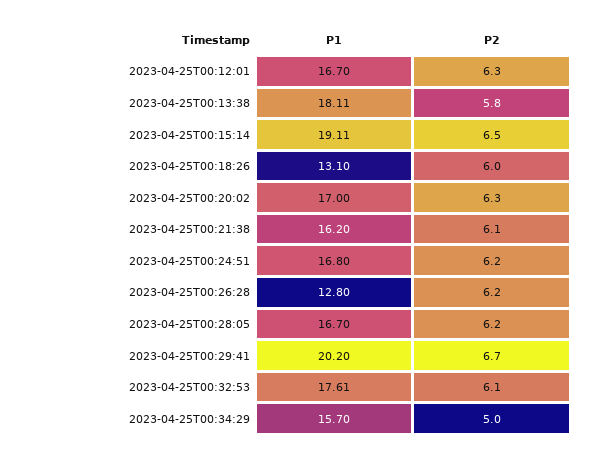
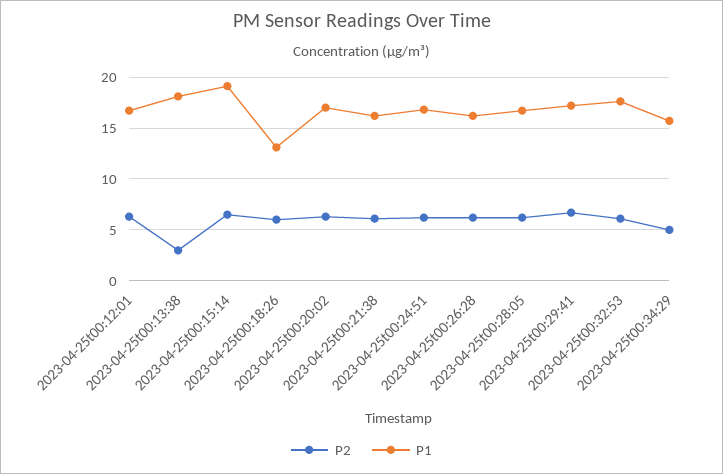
P2, 2023-04-25T00:13:38: 5.8 -> 3
P1, 2023-04-25T00:26:28: 12.8 -> 16
P1, 2023-04-25T00:29:41: 20.2 -> 17

